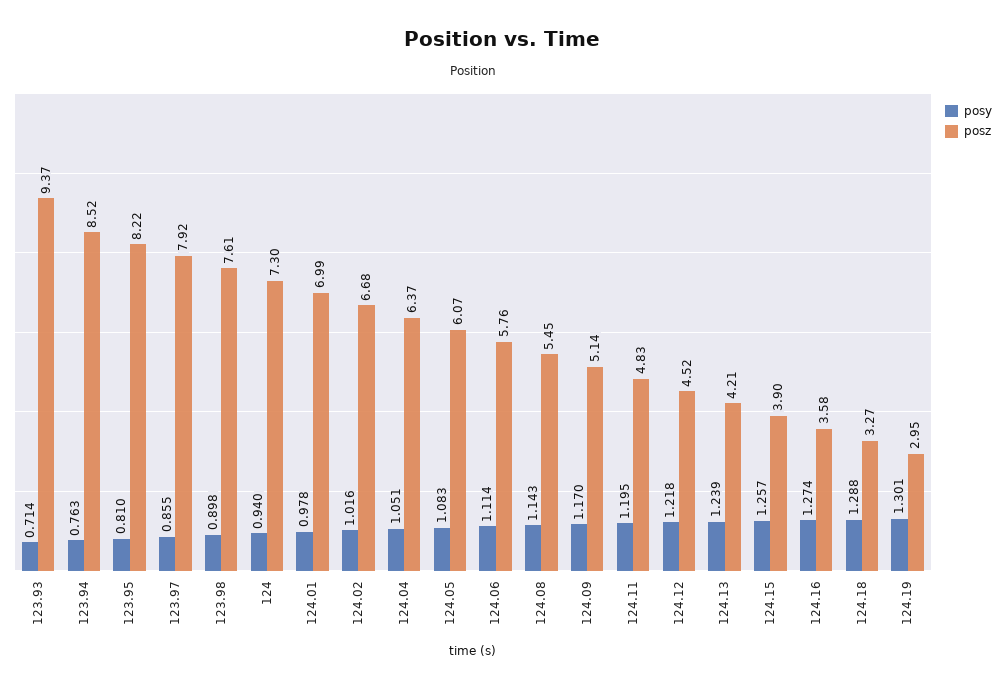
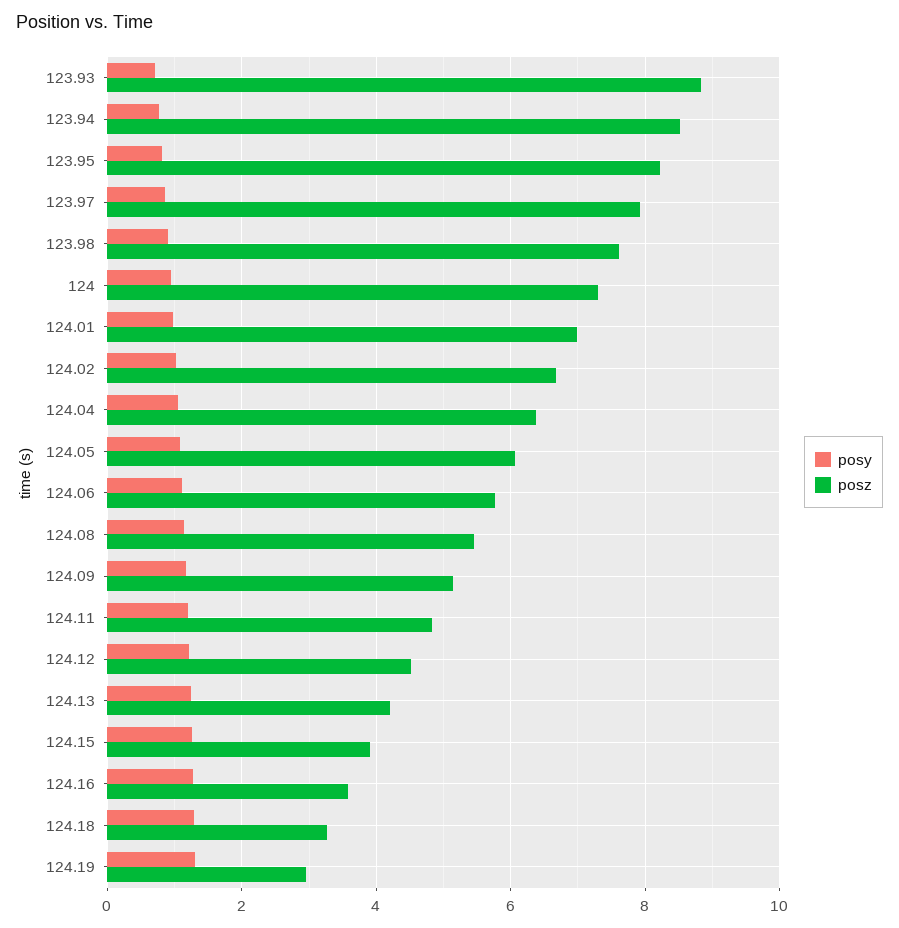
posz, 123.93: 9.37 -> 8.8

